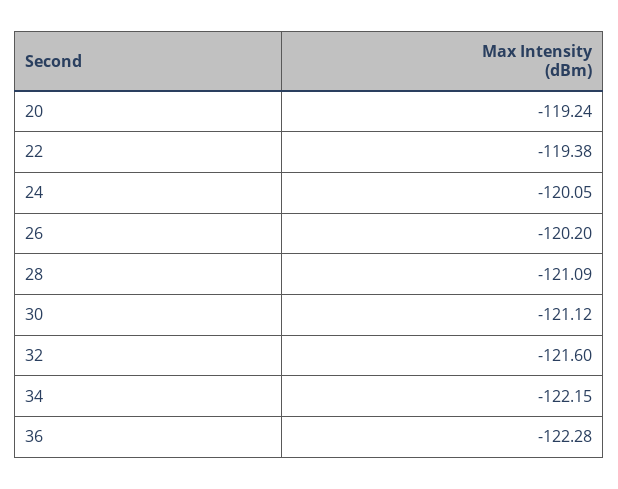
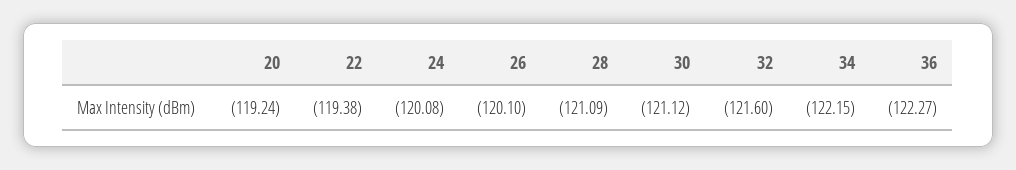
24: -120.05 -> -120.08
26: -120.2 -> -120.1
36: -122.28 -> -122.27

